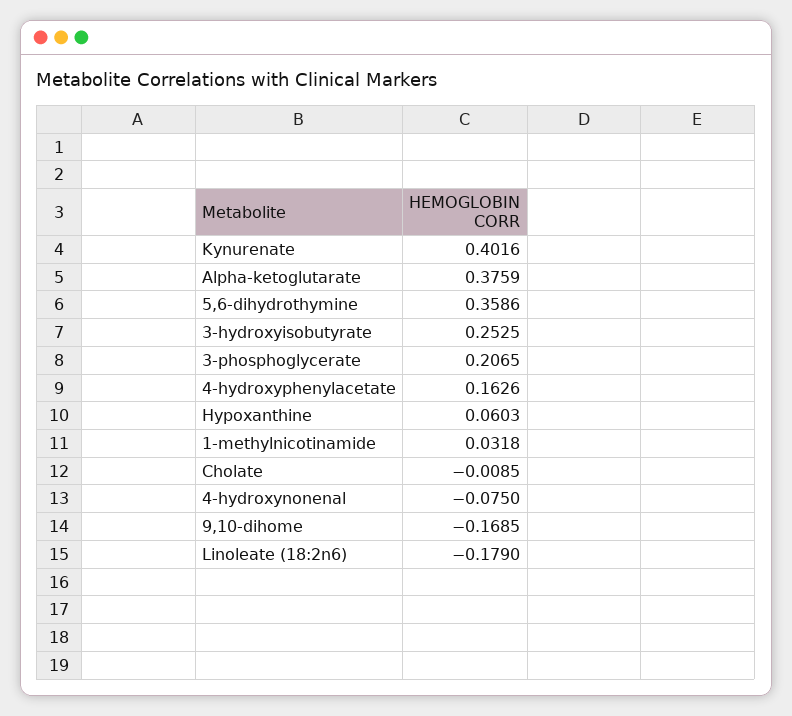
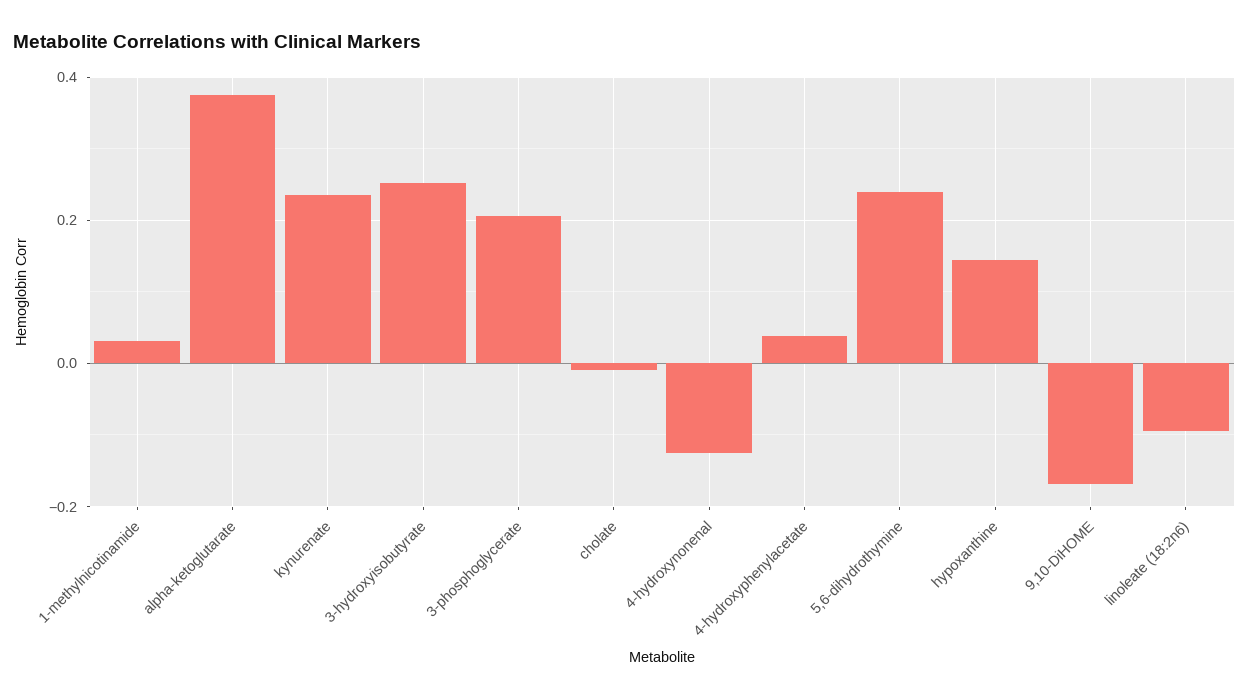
Kynurenate: 0.4016 -> 0.24
5,6-dihydrothymine: 0.3586 -> 0.24
4-hydroxyphenylacetate: 0.1626 -> 0.04
Hypoxanthine: 0.0603 -> 0.14
4-hydroxynonenal: -0.075 -> -0.12
Linoleate (18:2n6): -0.179 -> -0.1

